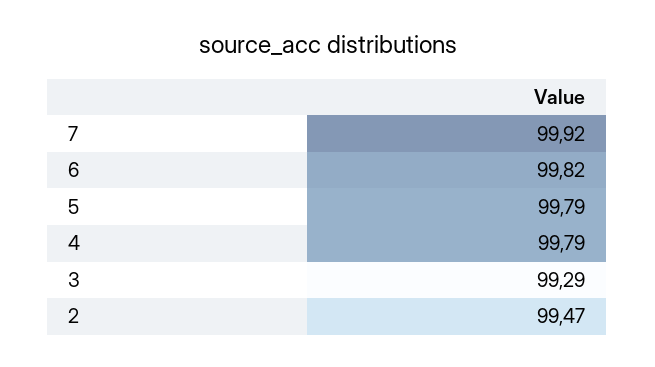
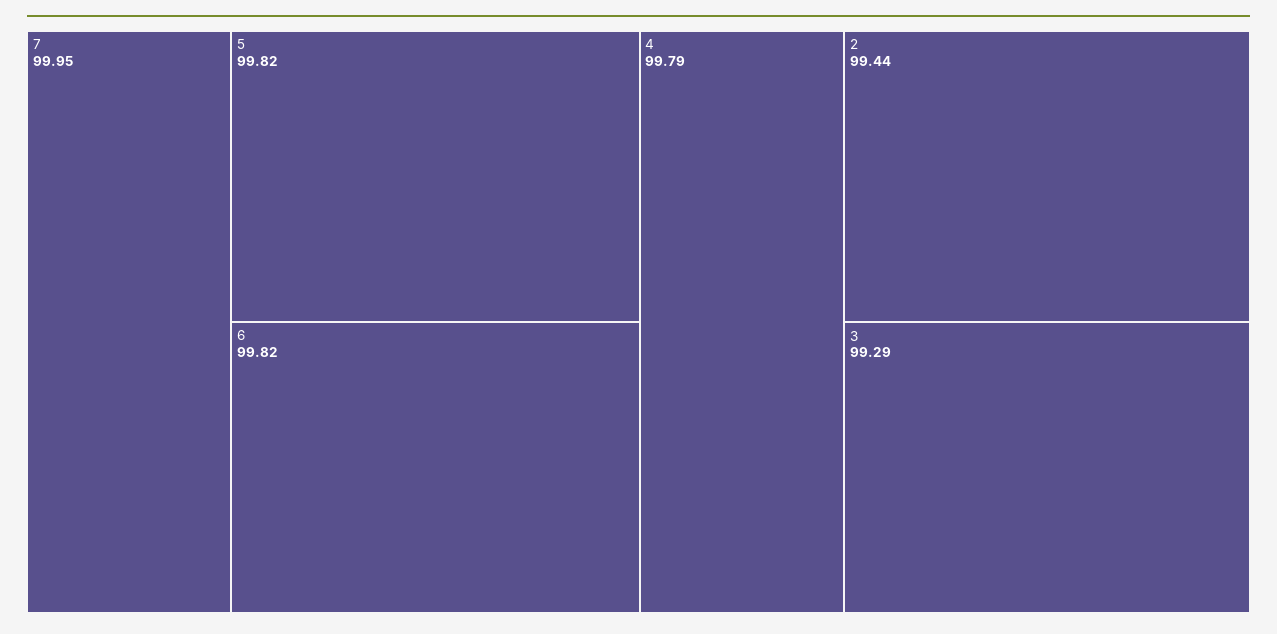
7: 99.92 -> 99.95
5: 99.79 -> 99.82
2: 99.47 -> 99.44

